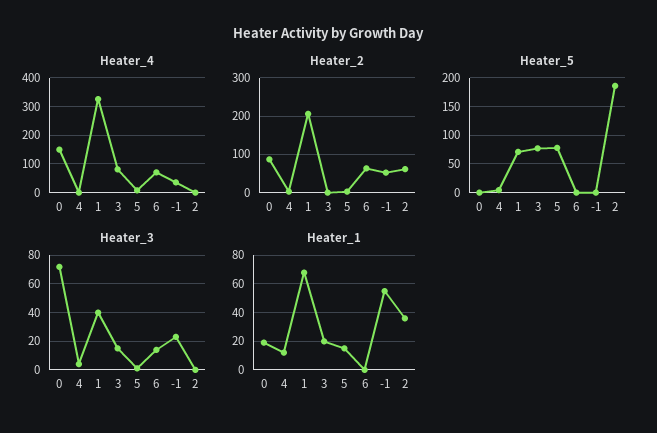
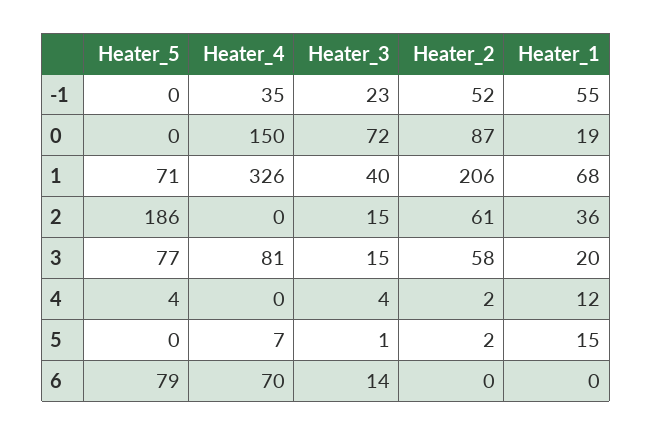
Heater_2, 3: 0 -> 58
Heater_2, 6: 60 -> 0
Heater_5, 5: 75 -> 0
Heater_5, 6: 0 -> 79
Heater_3, 2: 0 -> 15

